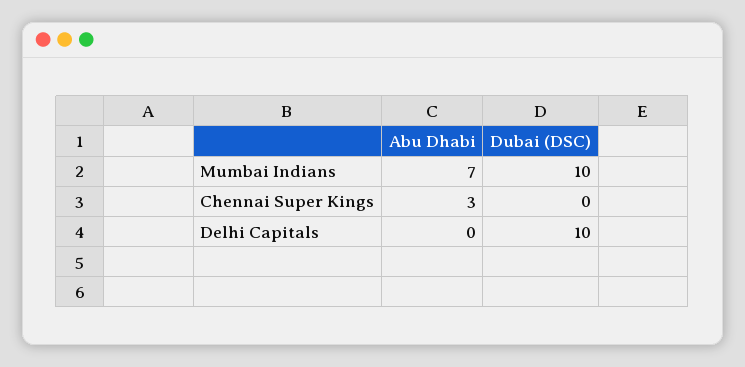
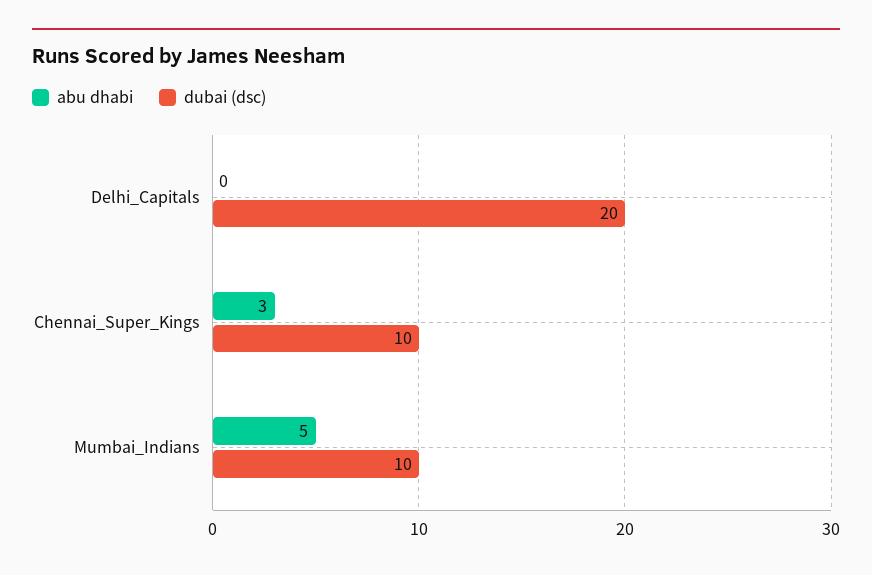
Abu Dhabi, Mumbai Indians: 7 -> 5
Dubai (DSC), Chennai Super Kings: 0 -> 10
Dubai (DSC), Delhi Capitals: 10 -> 20

